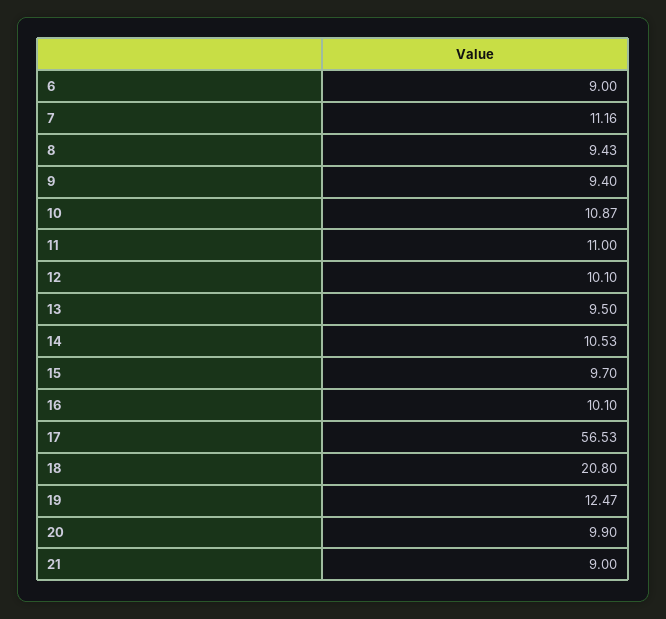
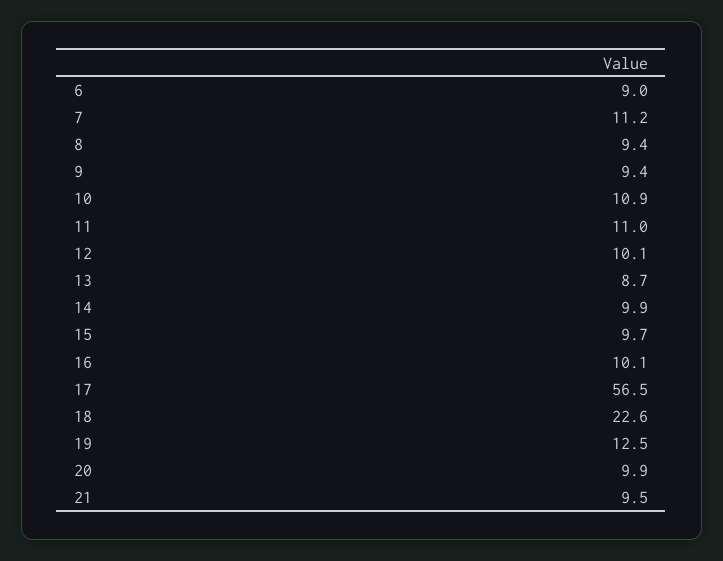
13: 9.5 -> 8.7
14: 10.53 -> 9.9
18: 20.8 -> 22.6
21: 9 -> 9.5

